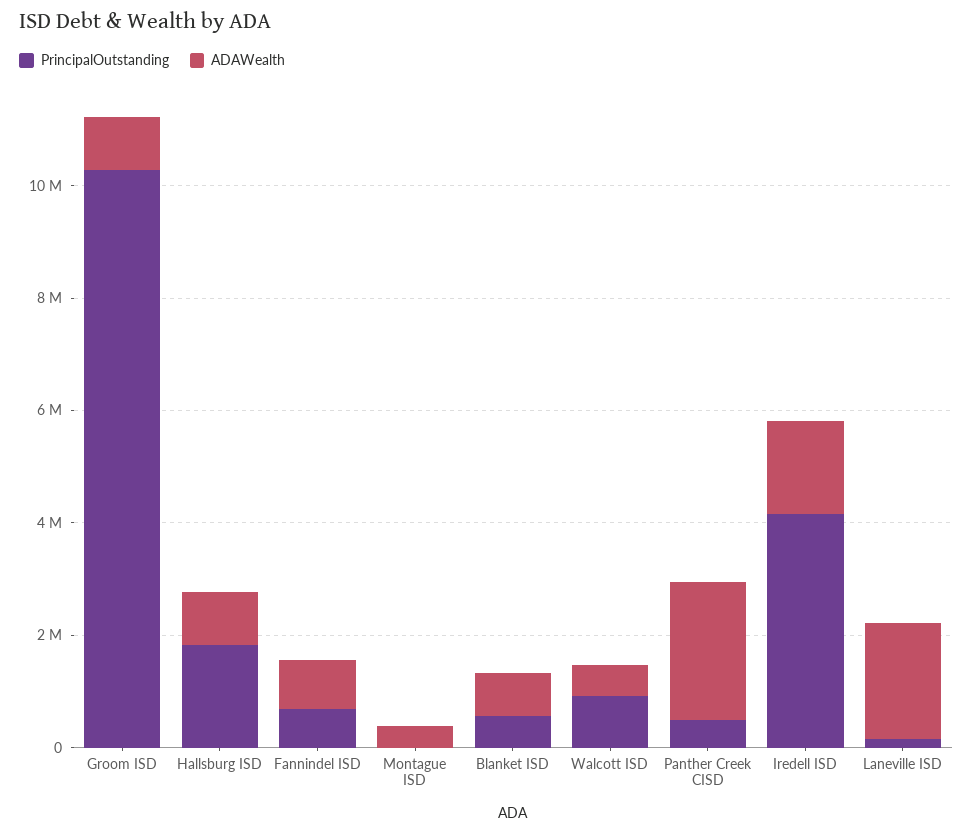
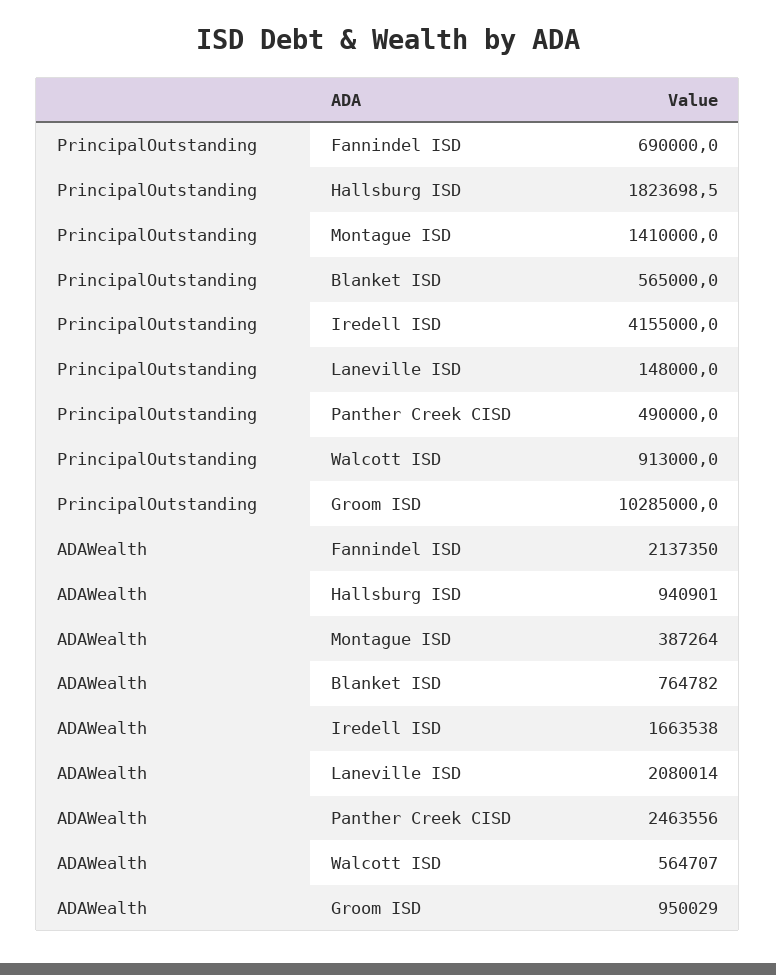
ADAWealth, Fannindel ISD: 1000000 -> 2137350
PrincipalOutstanding, Montague ISD: 0 -> 1410000

